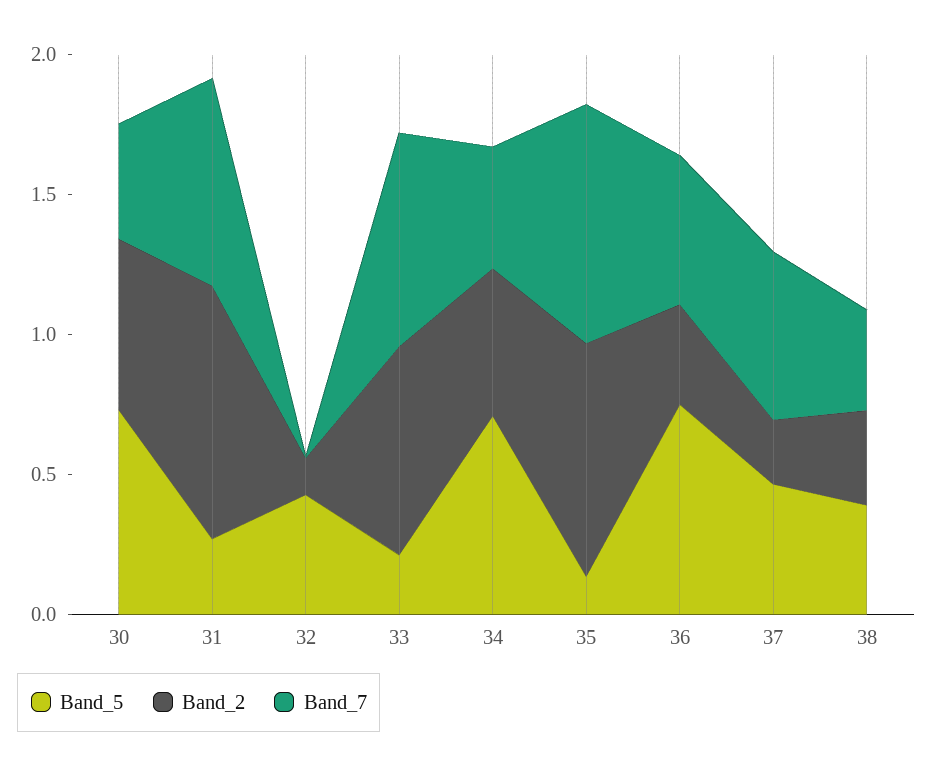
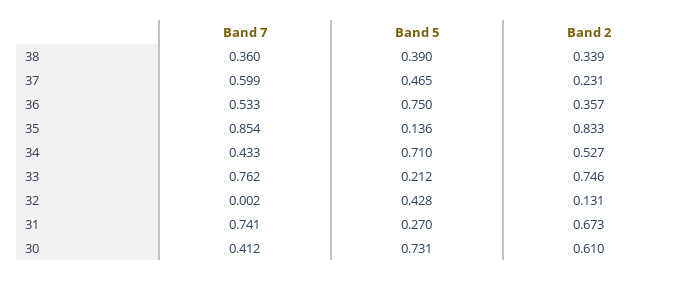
Band_2, 31: 0.9 -> 0.673

